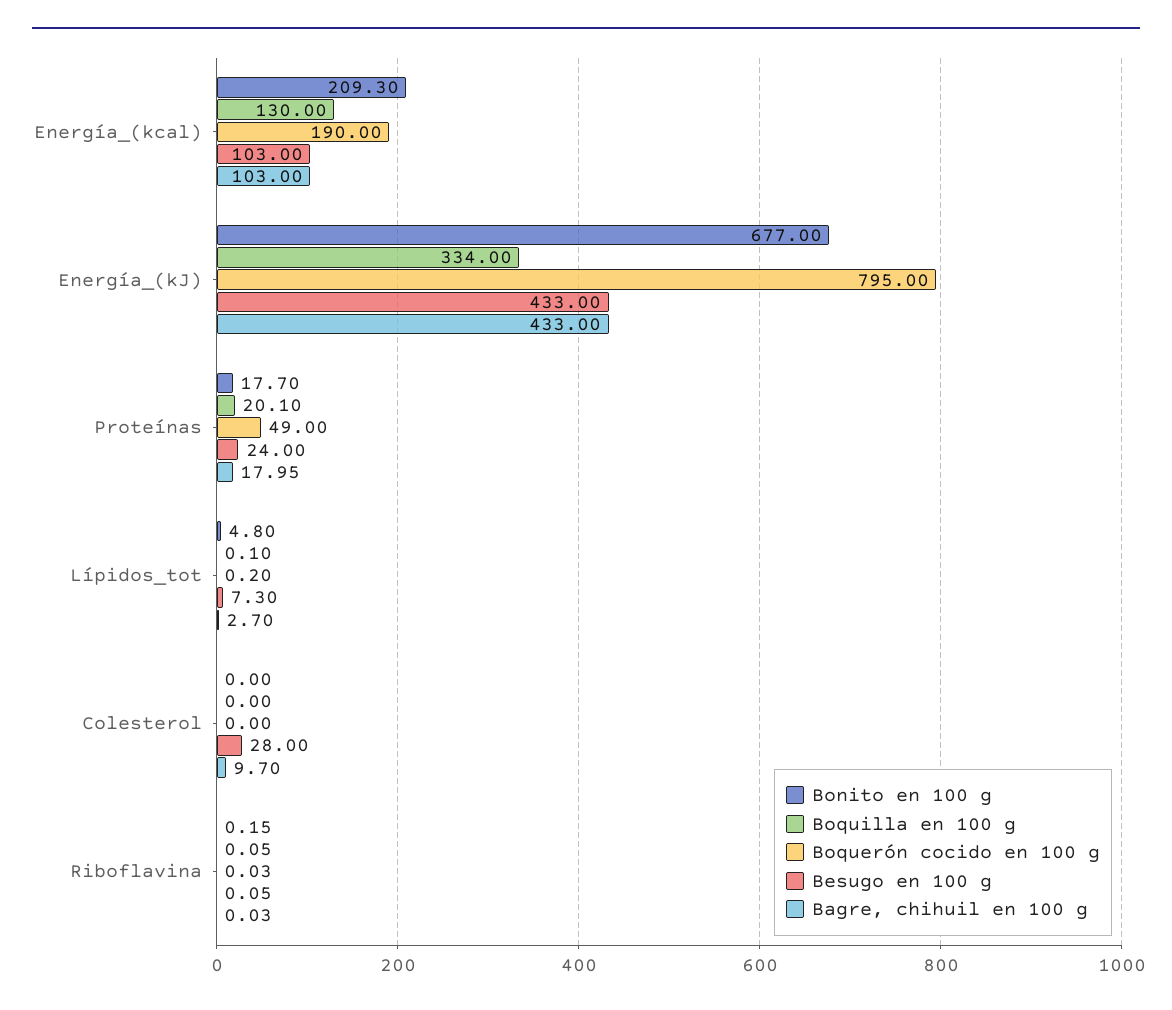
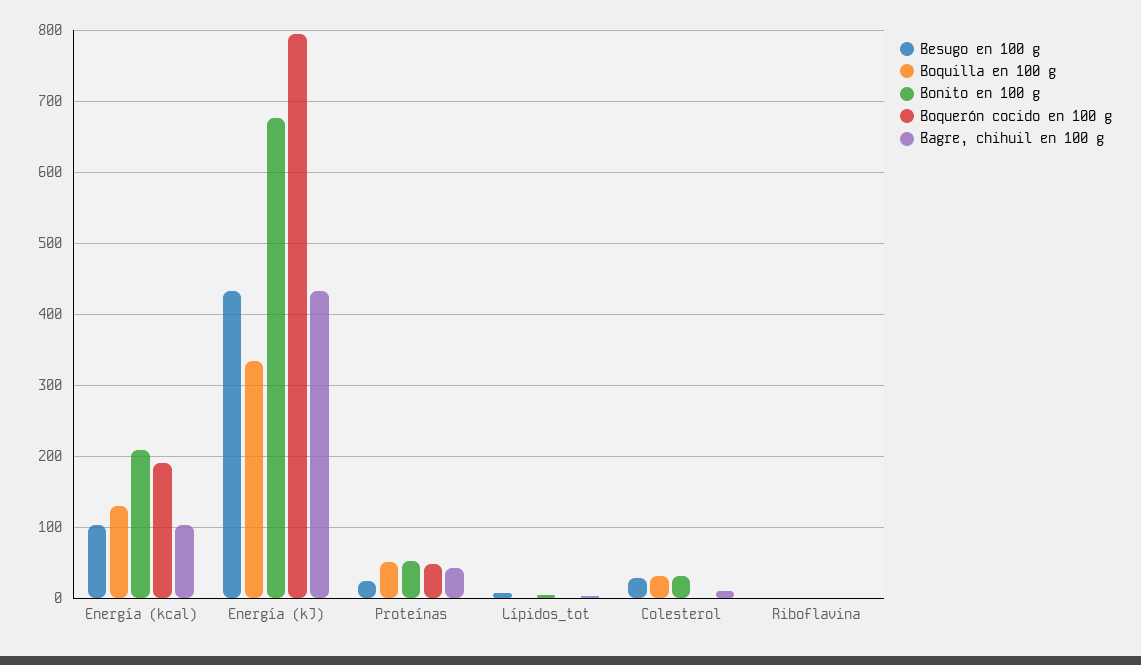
Bonito en 100 g, Proteínas: 17.7 -> 50
Boquilla en 100 g, Proteínas: 20.1 -> 50
Bagre, chihuil en 100 g, Proteínas: 17.95 -> 40
Bonito en 100 g, Colesterol: 0 -> 30
Boquilla en 100 g, Colesterol: 0 -> 30

